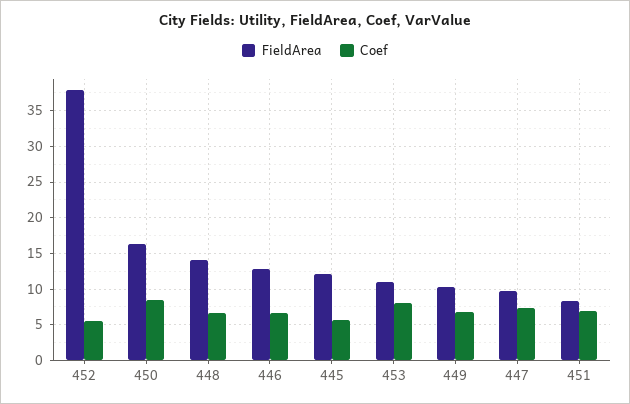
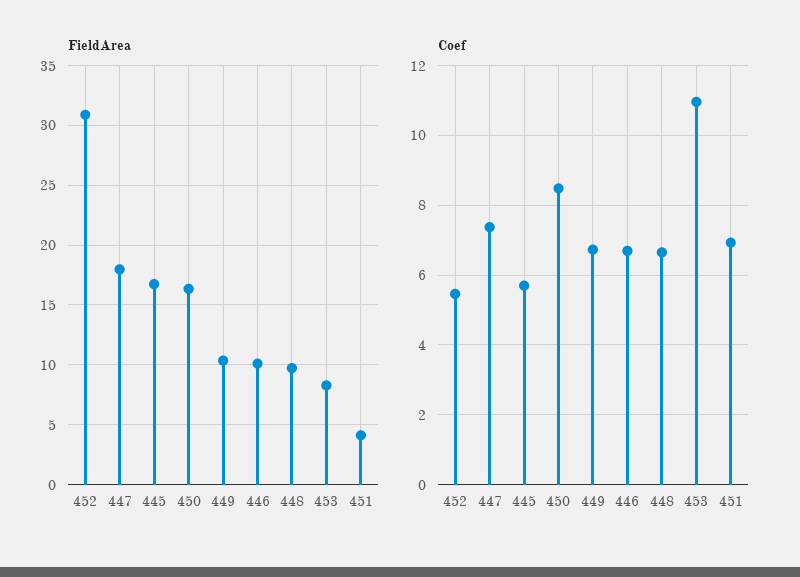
FieldArea, 452: 38 -> 31
FieldArea, 448: 14 -> 10
FieldArea, 446: 13 -> 10
FieldArea, 445: 12 -> 17
FieldArea, 453: 11 -> 8
Coef, 453: 8 -> 11
FieldArea, 447: 10 -> 18
FieldArea, 451: 8 -> 4

